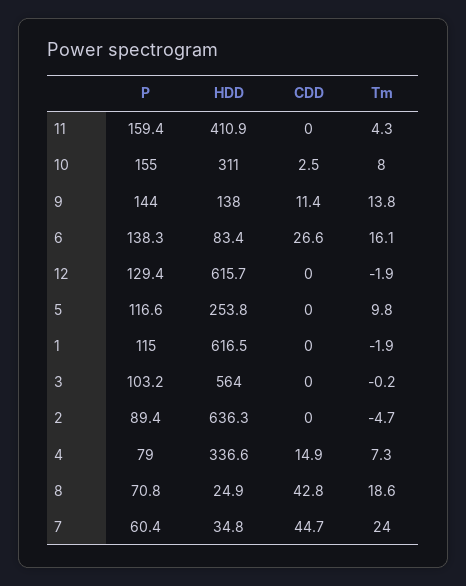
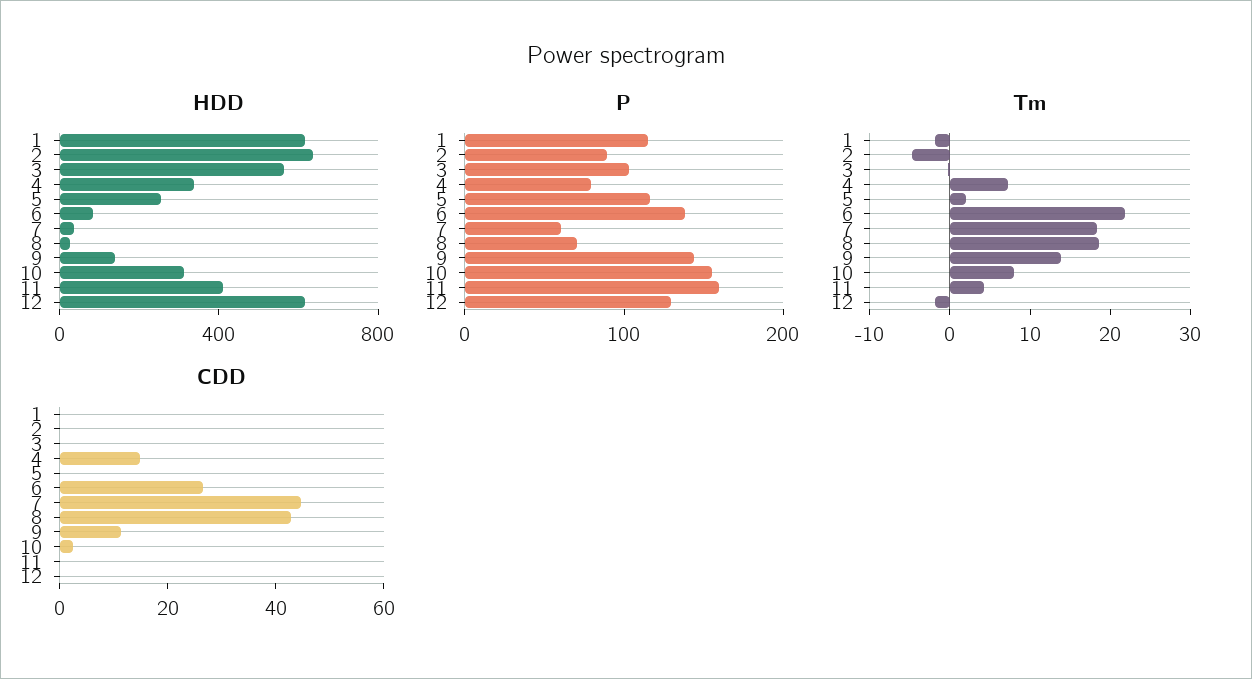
Tm, 6: 16.1 -> 22
Tm, 5: 9.8 -> 2
Tm, 7: 24 -> 18

